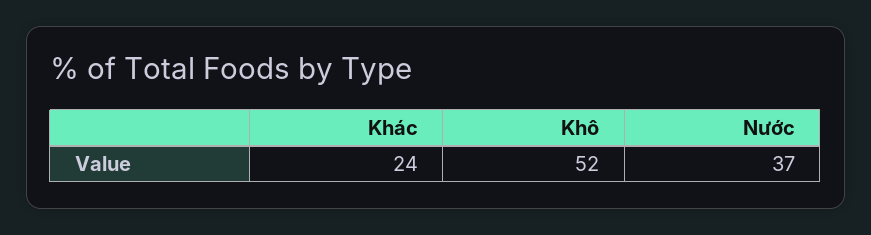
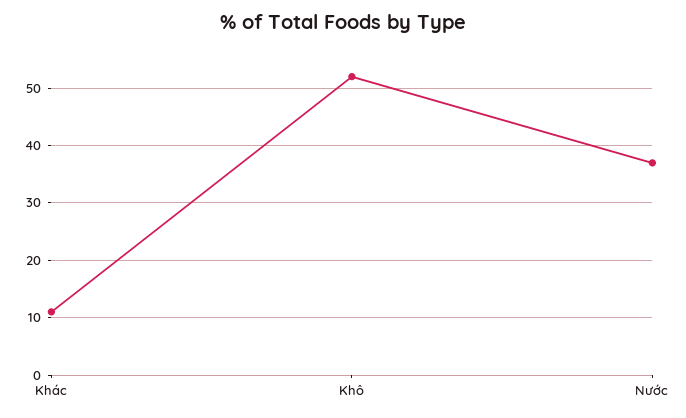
Khác: 24 -> 10

